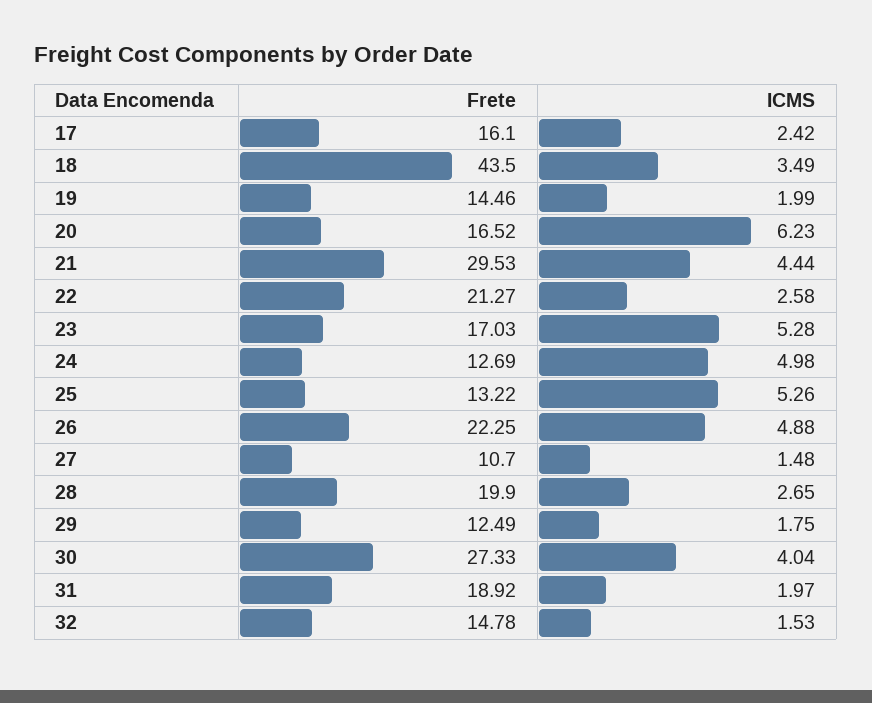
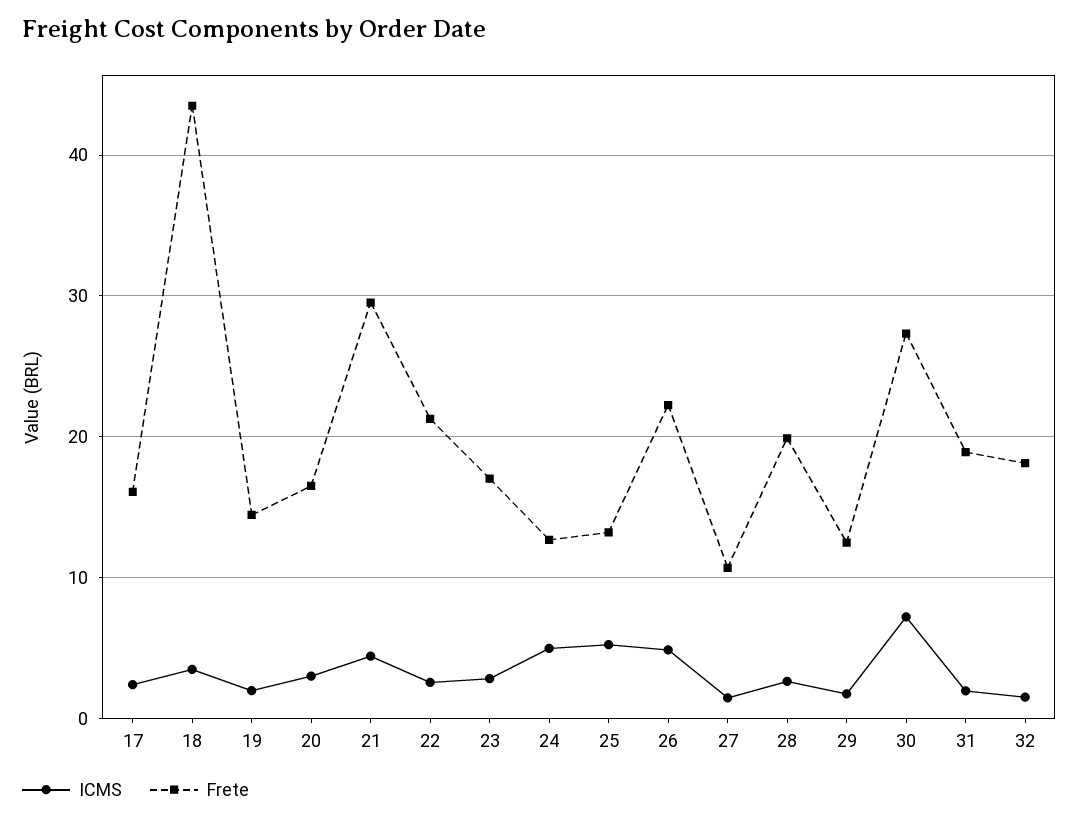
ICMS, 20: 6.23 -> 3
ICMS, 23: 5.28 -> 3
ICMS, 30: 4.04 -> 7
Frete, 32: 14.78 -> 18

